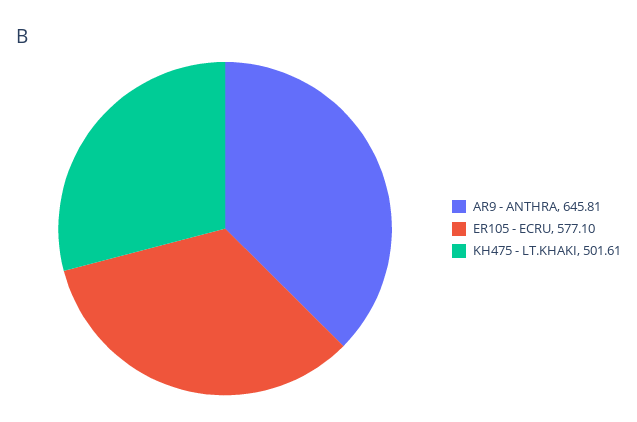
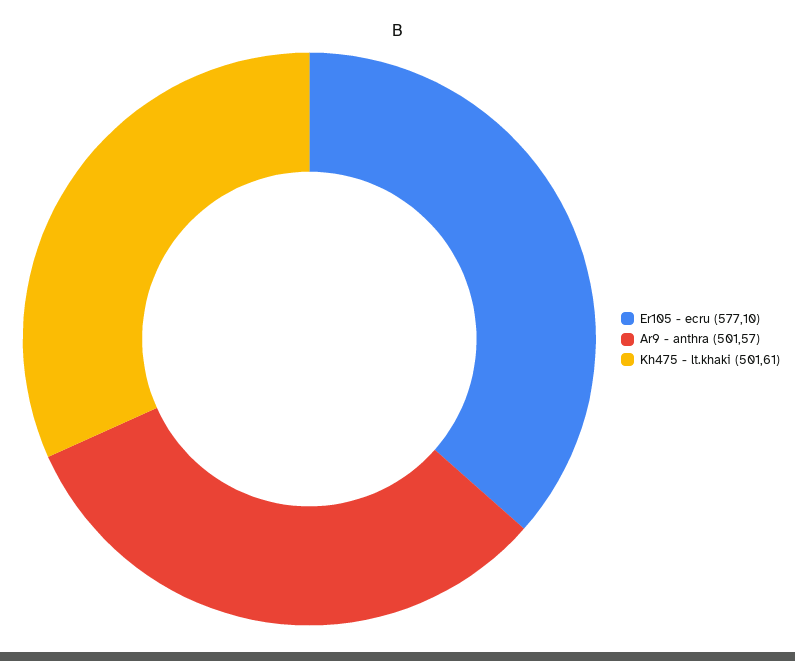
AR9 - ANTHRA: 645.81 -> 501.57

